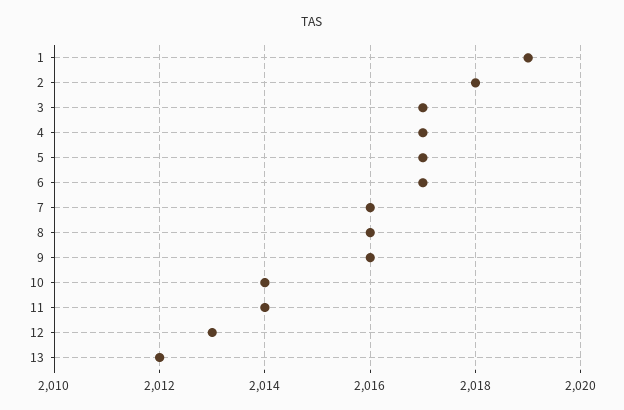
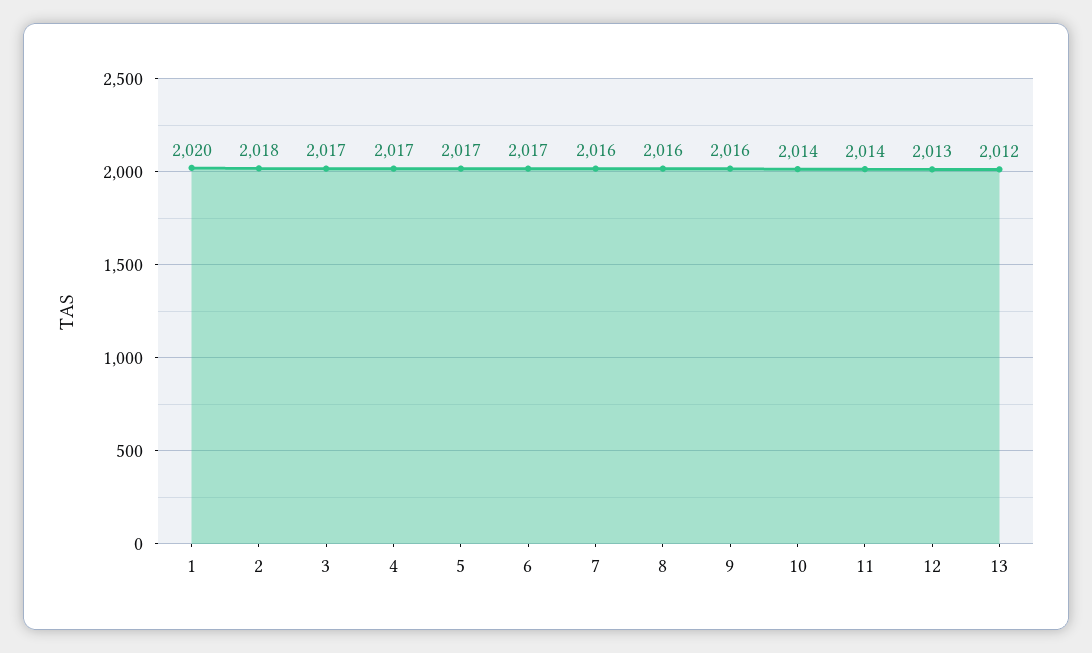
1: 2019 -> 2020

